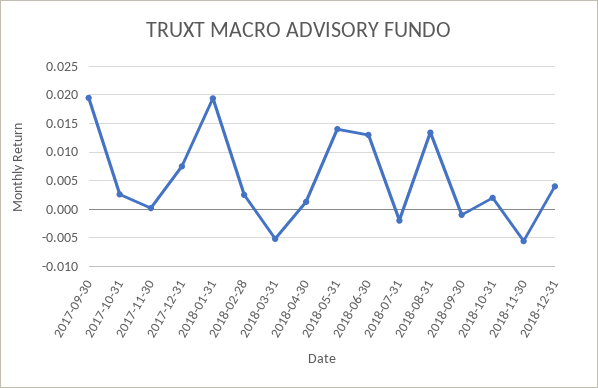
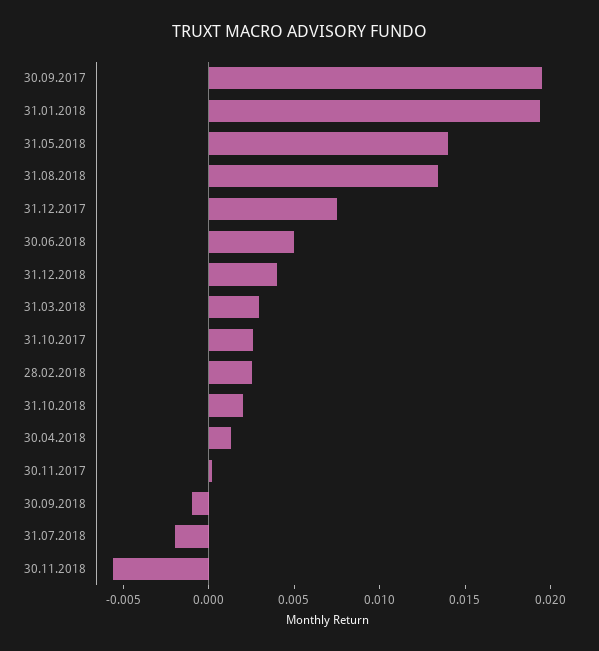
2018-03-31: -0.005 -> 0.003
2018-06-30: 0.0125 -> 0.005

